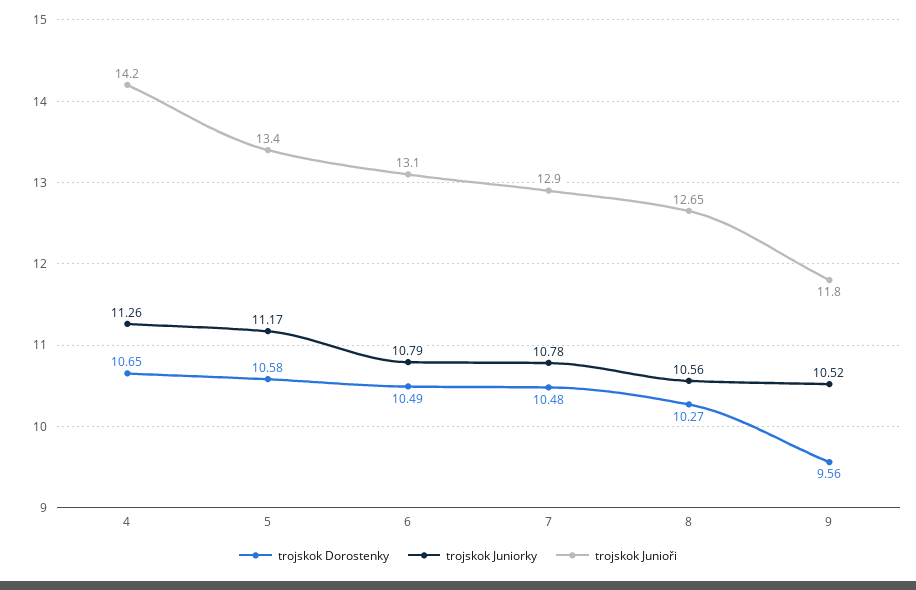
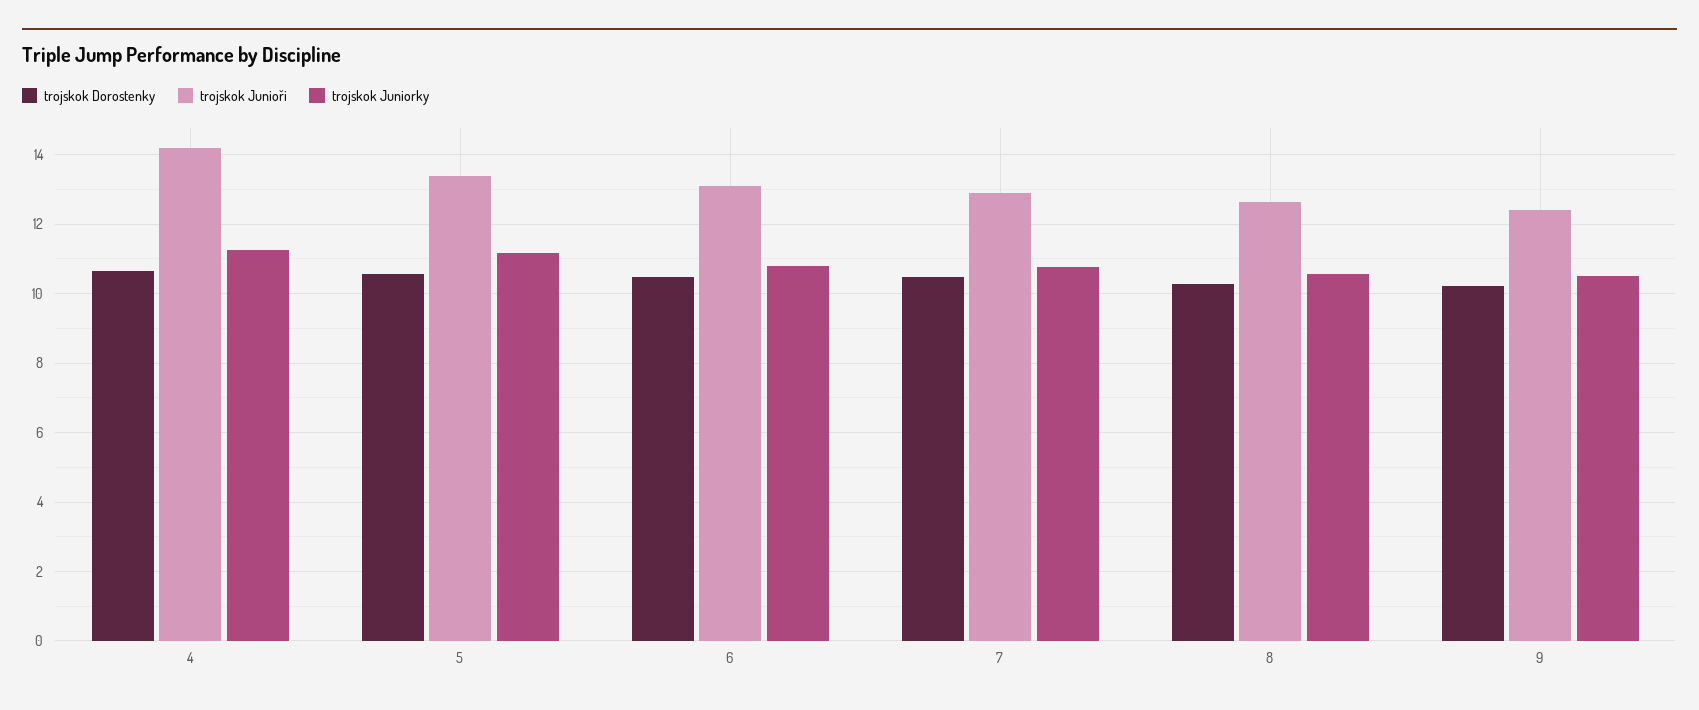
trojskok Dorostenky, 9: 9.56 -> 10.2
trojskok Junioři, 9: 11.8 -> 12.4

